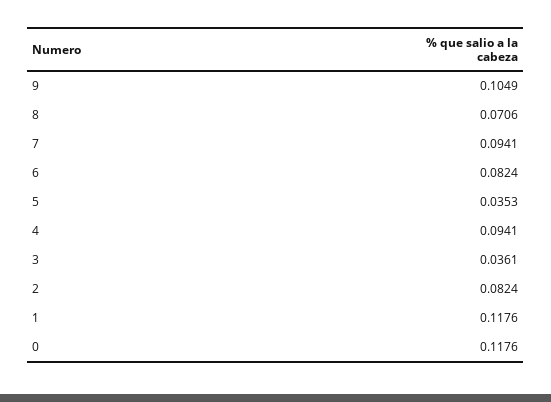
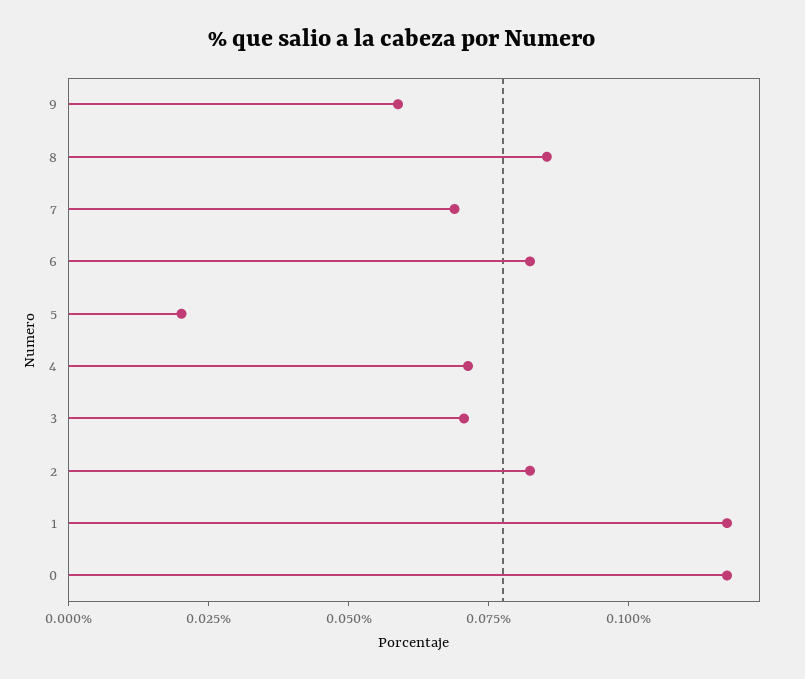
9: 0.1049 -> 0.06
8: 0.0706 -> 0.085
7: 0.0941 -> 0.07
5: 0.0353 -> 0.02
4: 0.0941 -> 0.07
3: 0.0361 -> 0.07

